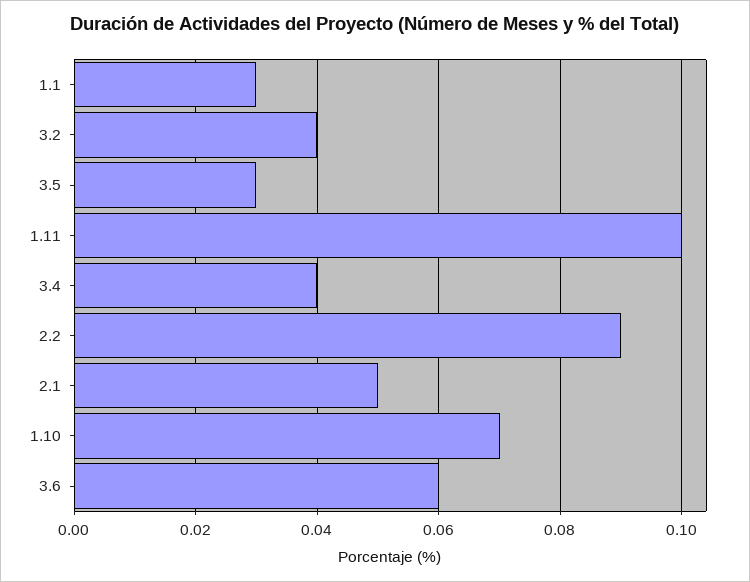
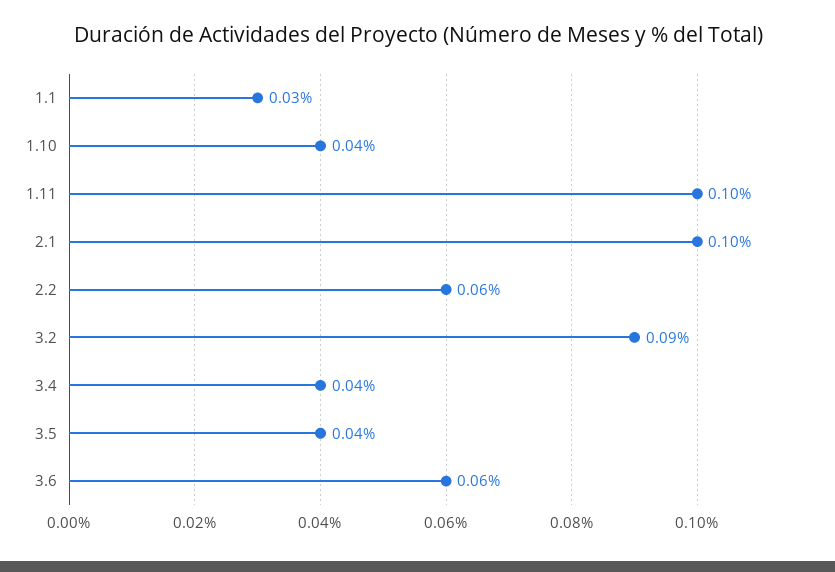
3.2: 0.04 -> 0.09
3.5: 0.03 -> 0.04
2.2: 0.09 -> 0.06
2.1: 0.05 -> 0.1
1.10: 0.07 -> 0.04

